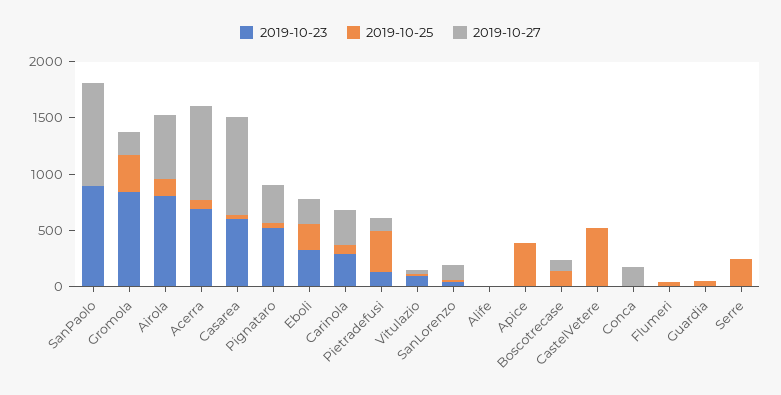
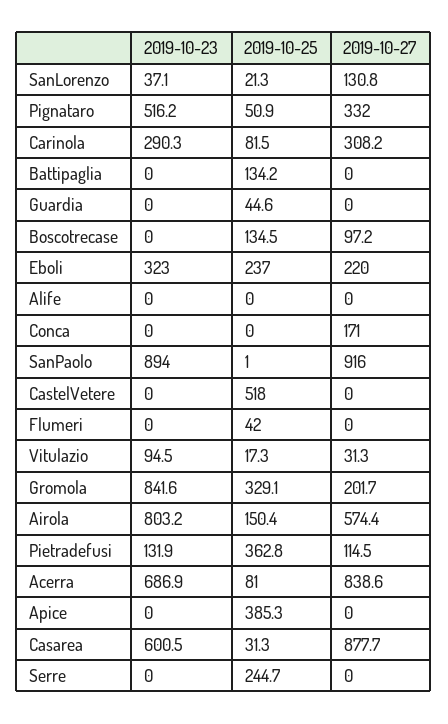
2019-10-23, Battipaglia: none -> 0
2019-10-25, Battipaglia: none -> 134.2
2019-10-27, Battipaglia: none -> 0

